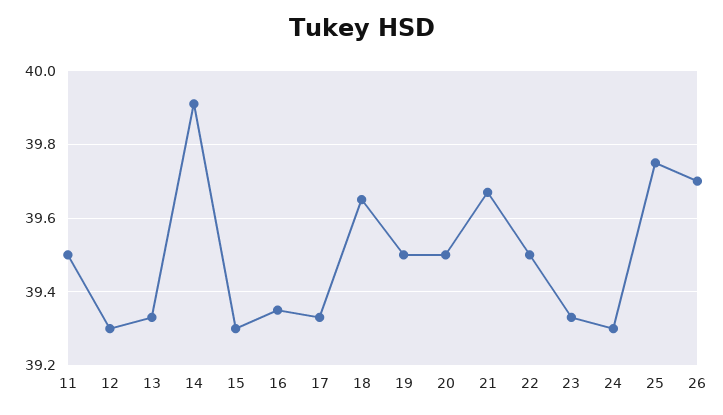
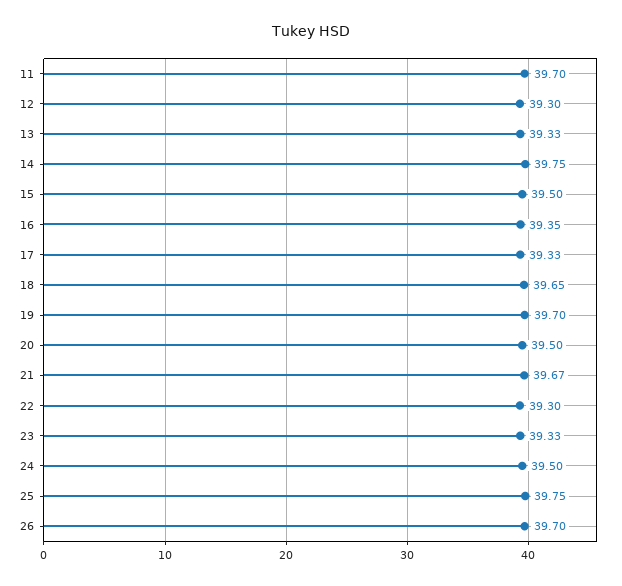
11: 39.5 -> 39.7
14: 39.9 -> 39.75
15: 39.3 -> 39.5
19: 39.5 -> 39.7
22: 39.5 -> 39.3
24: 39.3 -> 39.5

